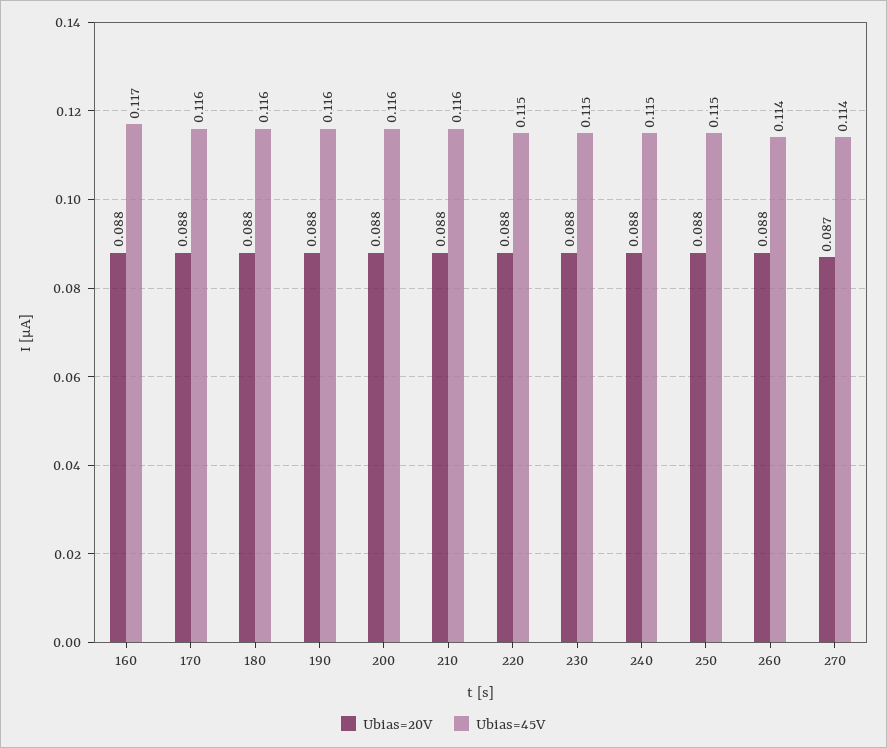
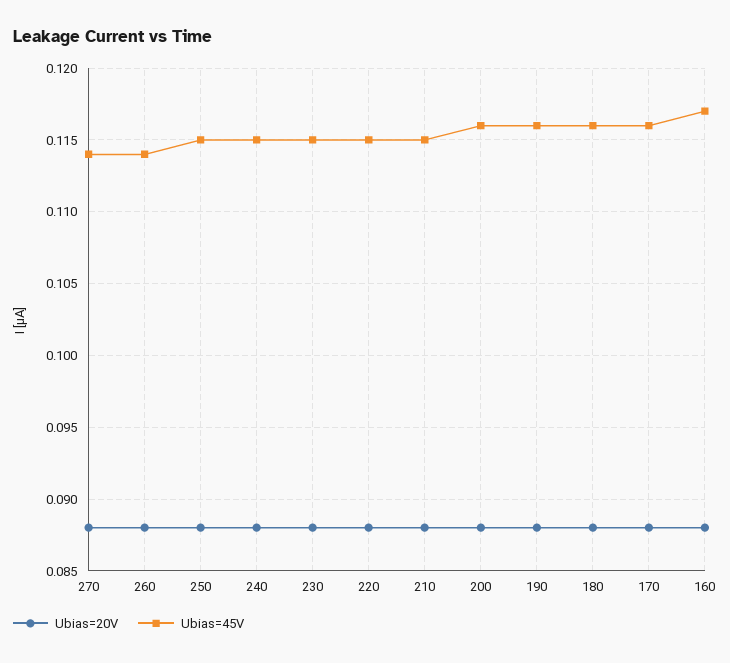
Ubias=45V, 210: 0.116 -> 0.115
Ubias=20V, 270: 0.087 -> 0.088

